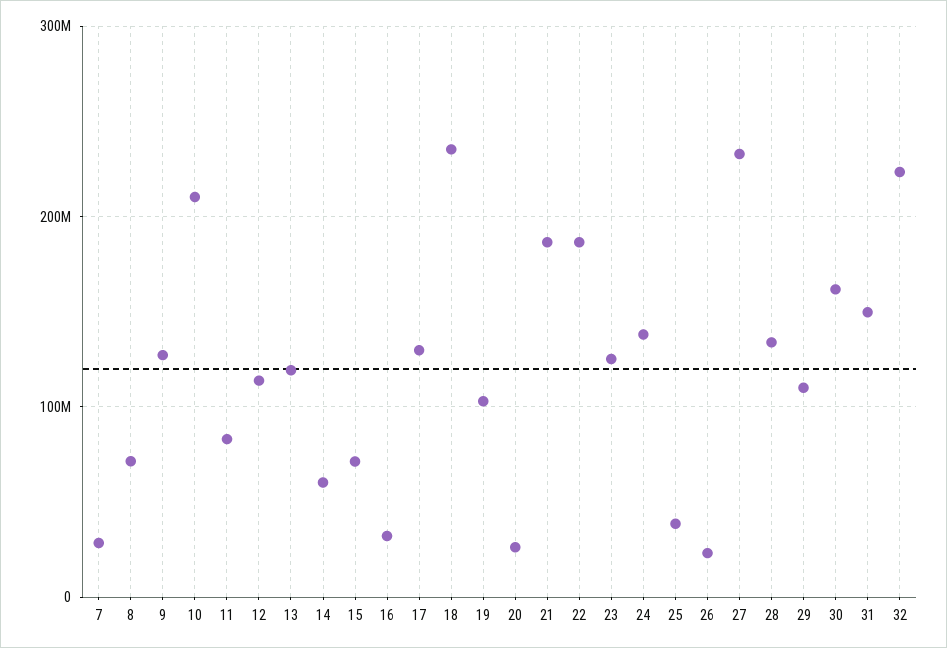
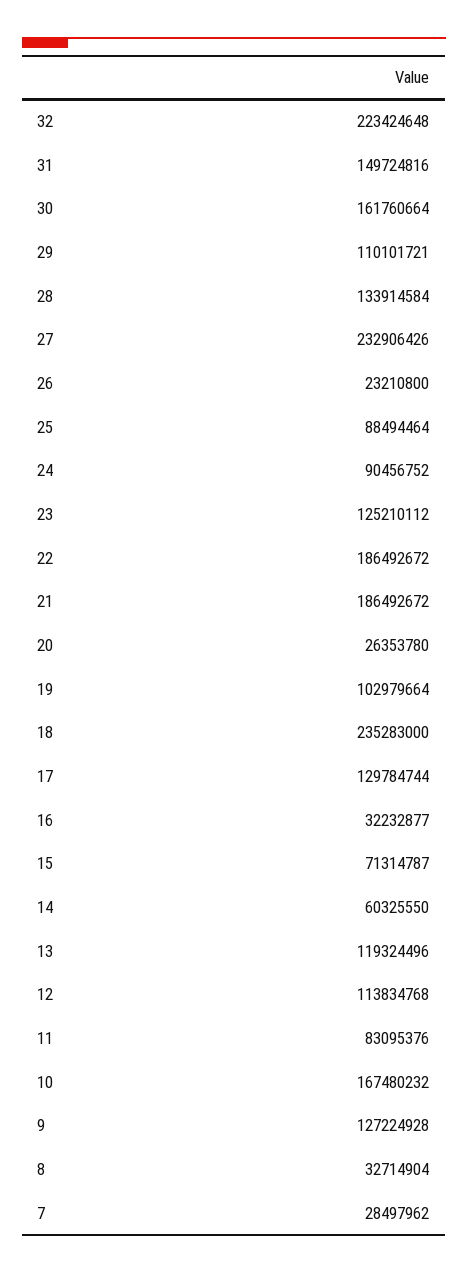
8: 70000000 -> 32714904
10: 210000000 -> 167480232
24: 140000000 -> 90456752
25: 40000000 -> 88494464

